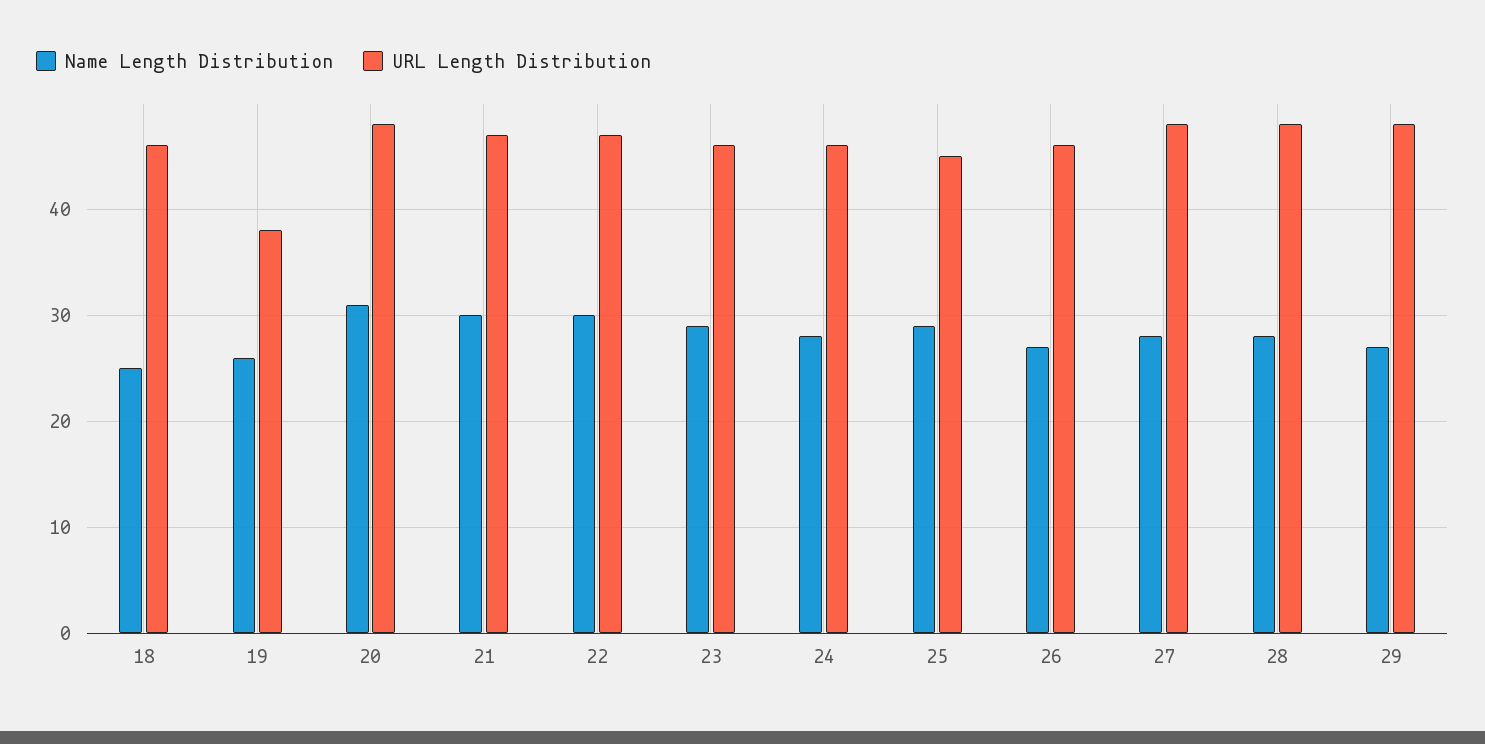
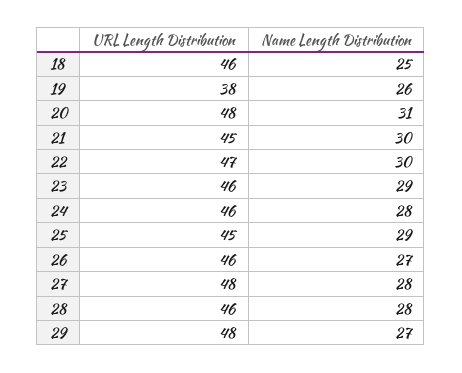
URL Length Distribution, 21: 47 -> 45
URL Length Distribution, 28: 48 -> 46

